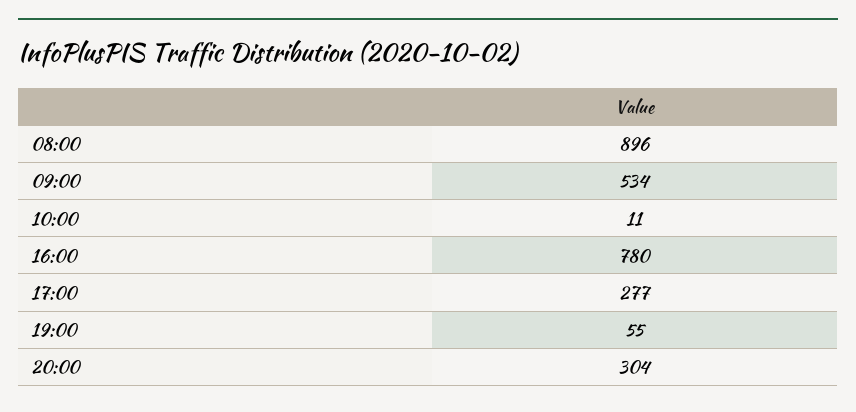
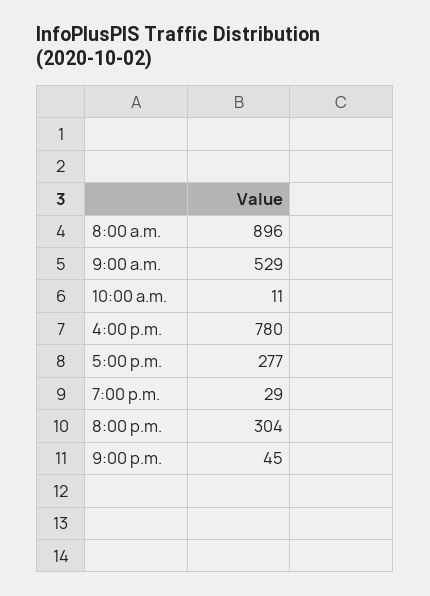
09:00: 534 -> 529
19:00: 55 -> 29
9:00 p.m.: none -> 45

